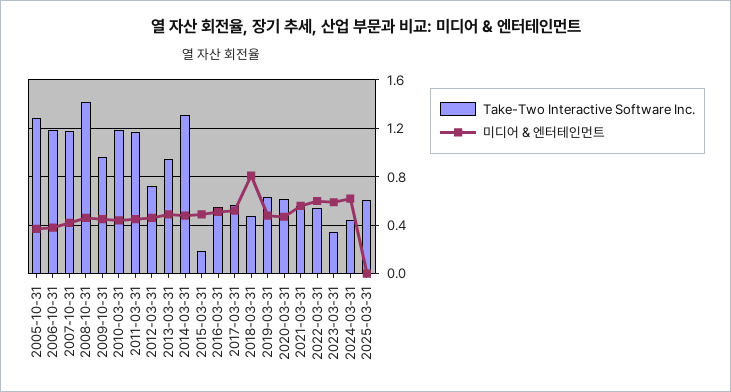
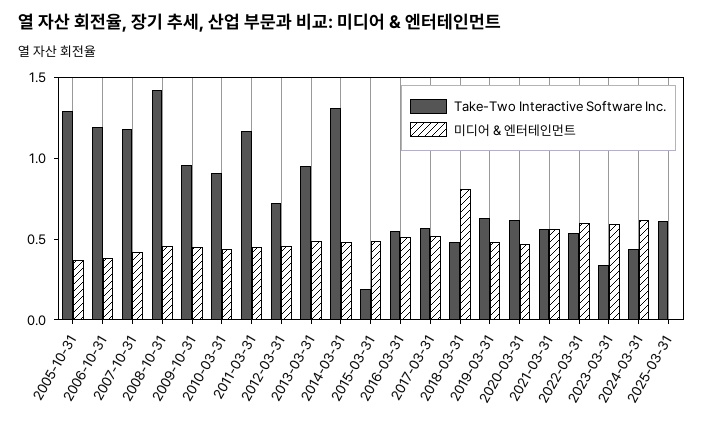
Take-Two Interactive Software Inc., 2010-03-31: 1.2 -> 0.9

